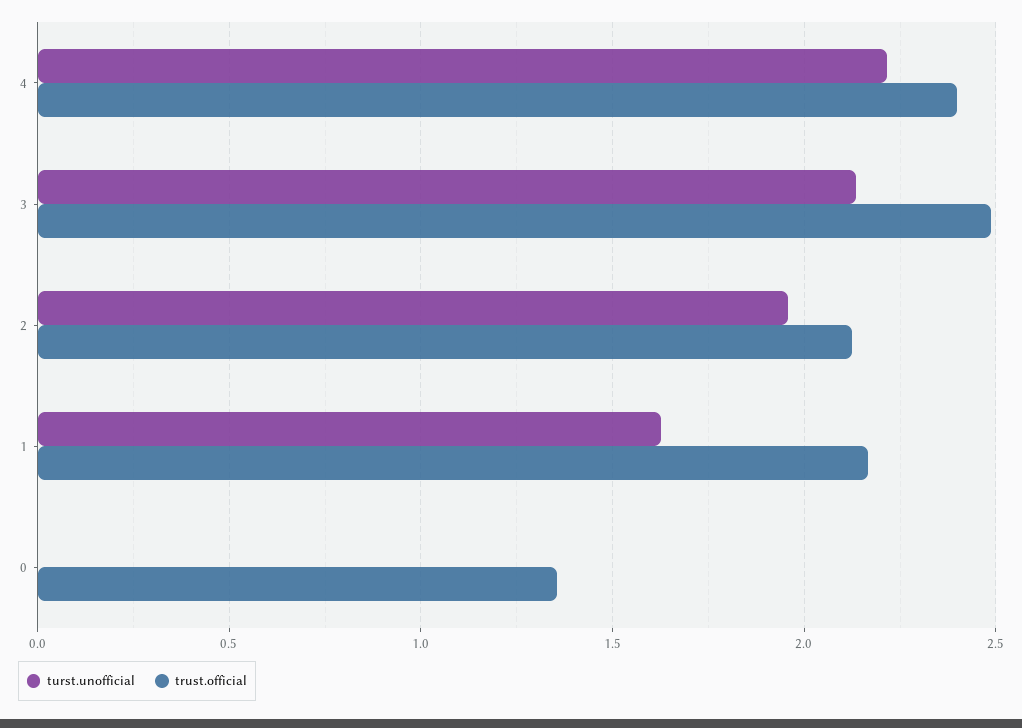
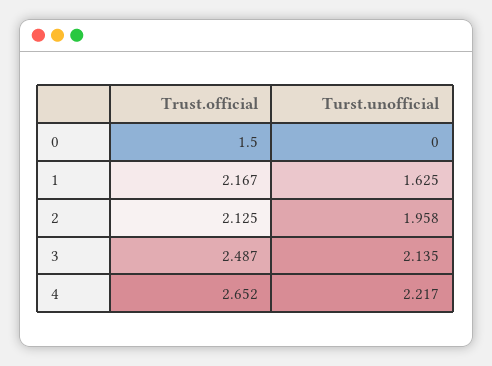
trust.official, 4: 2.4 -> 2.652
trust.official, 0: 1.35 -> 1.5

